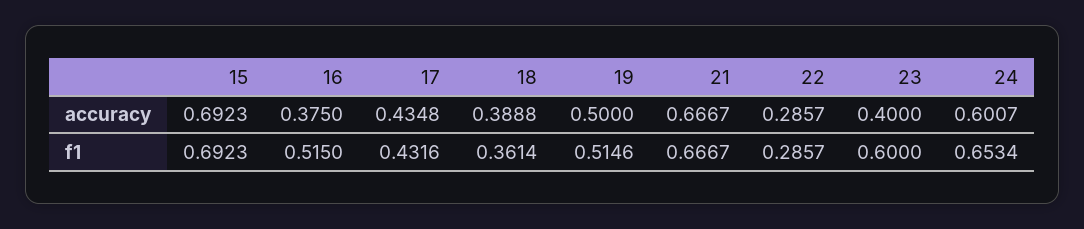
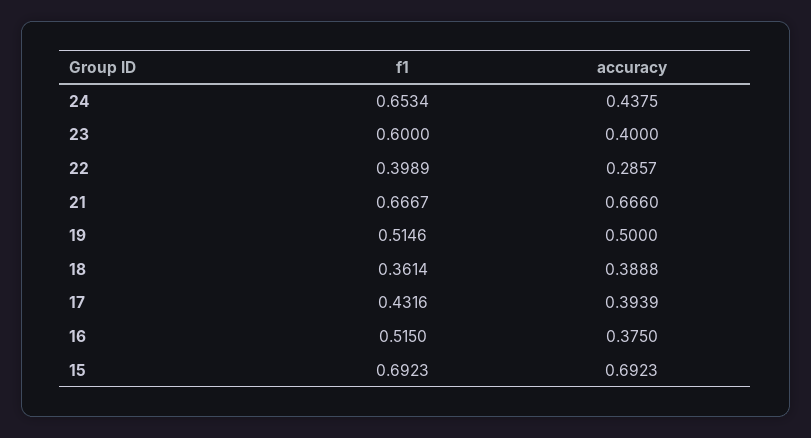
17, accuracy: 0.4348 -> 0.3939
21, accuracy: 0.6667 -> 0.666
24, accuracy: 0.6007 -> 0.4375
22, f1: 0.2857 -> 0.3989

